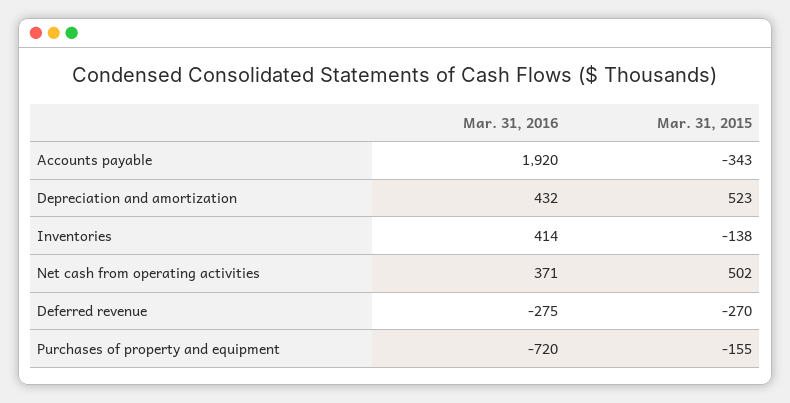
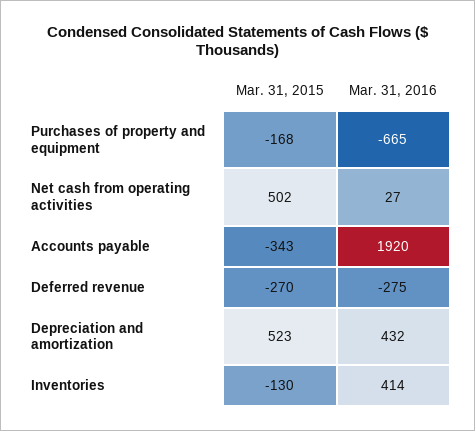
Mar. 31, 2015, Inventories: -138 -> -130
Mar. 31, 2016, Net cash from operating activities: 371 -> 27
Mar. 31, 2016, Purchases of property and equipment: -720 -> -665
Mar. 31, 2015, Purchases of property and equipment: -155 -> -168

